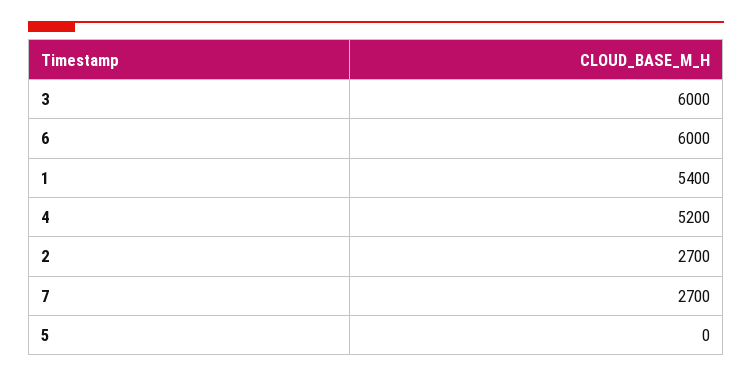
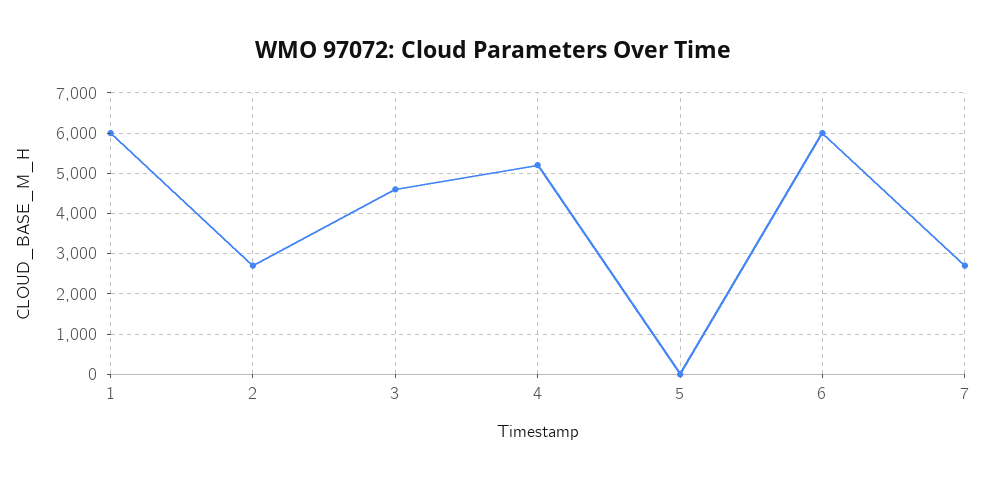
3: 6000 -> 4600
1: 5400 -> 6000

